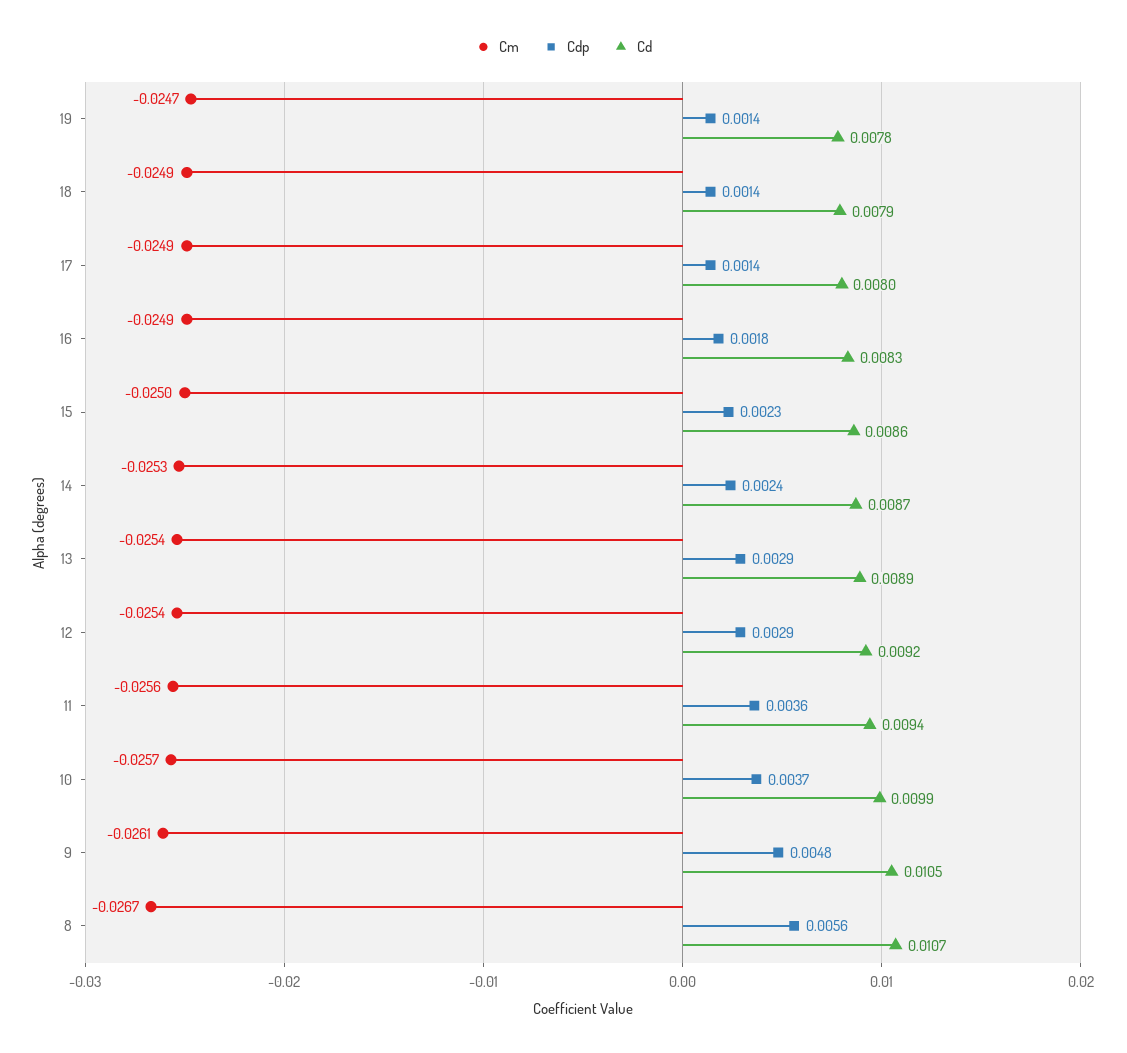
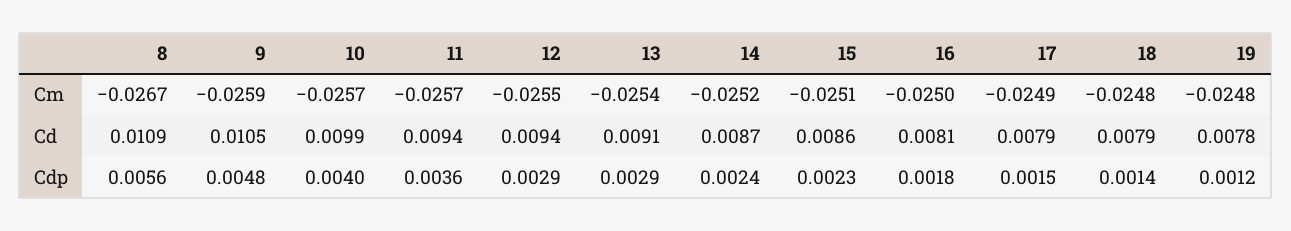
Cm, 19: -0.0247 -> -0.0248
Cdp, 19: 0.0014 -> 0.0012
Cm, 18: -0.0249 -> -0.0248
Cdp, 17: 0.0014 -> 0.0015
Cd, 17: 0.008 -> 0.0079
Cm, 16: -0.0249 -> -0.025
Cd, 16: 0.0083 -> 0.0081
Cm, 15: -0.025 -> -0.0251
Cm, 14: -0.0253 -> -0.0252
Cd, 13: 0.0089 -> 0.0091
Cm, 12: -0.0254 -> -0.0255
Cd, 12: 0.0092 -> 0.0094
Cm, 11: -0.0256 -> -0.0257
Cdp, 10: 0.0037 -> 0.004
Cm, 9: -0.0261 -> -0.0259
Cd, 8: 0.0107 -> 0.0109

